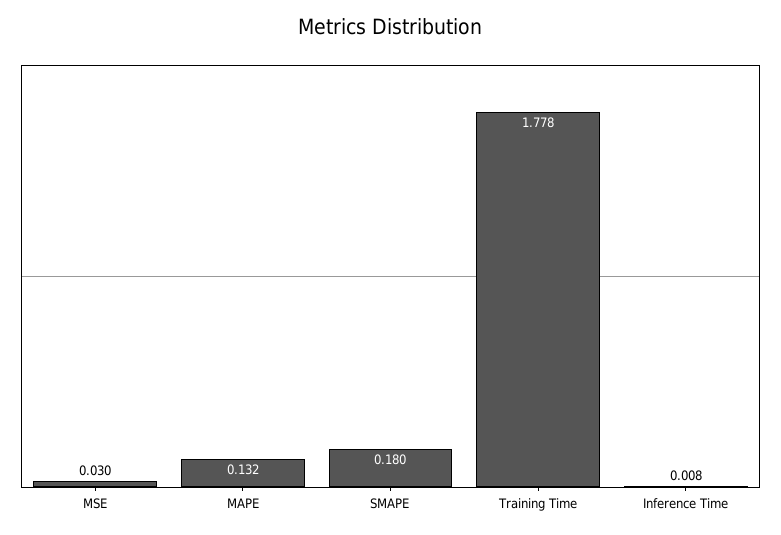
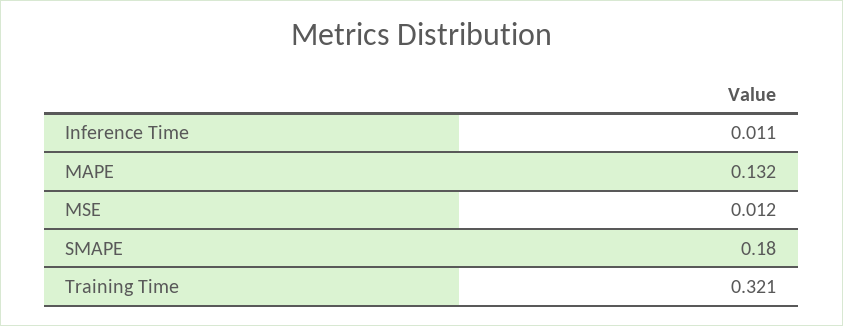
MSE: 0.03 -> 0.012
Training Time: 1.778 -> 0.321
Inference Time: 0.008 -> 0.011

